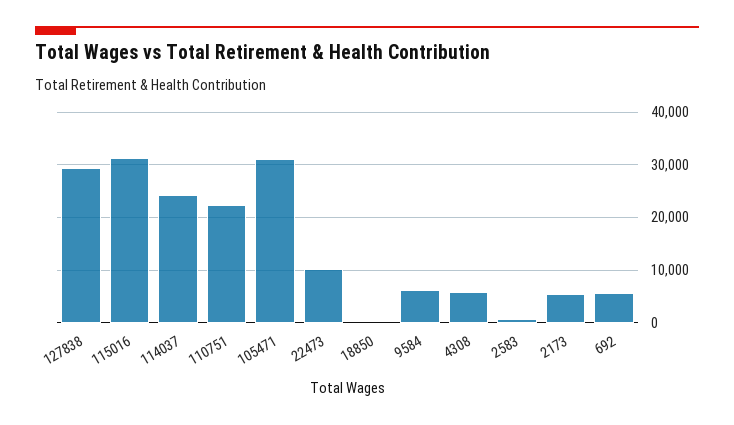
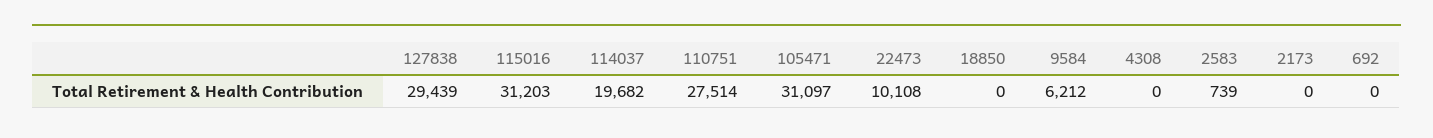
114037: 24000 -> 19682
110751: 22000 -> 27514
4308: 6000 -> 0
2173: 6000 -> 0
692: 6000 -> 0

